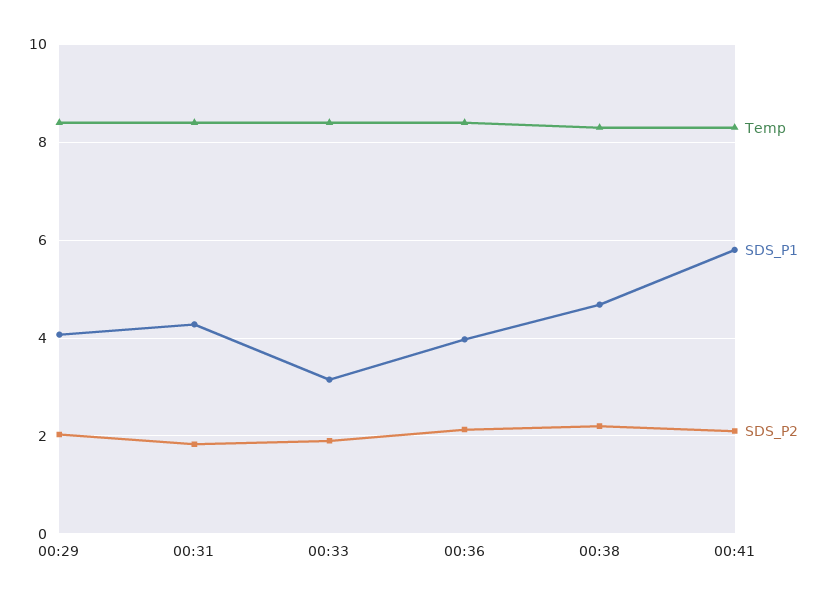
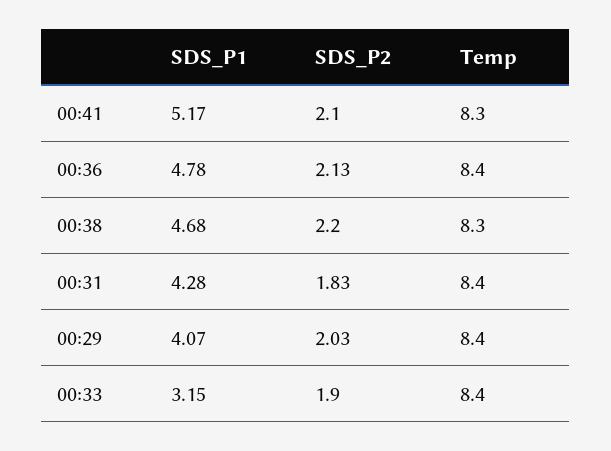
SDS_P1, 00:36: 4 -> 4.78
SDS_P1, 00:41: 5.8 -> 5.17

